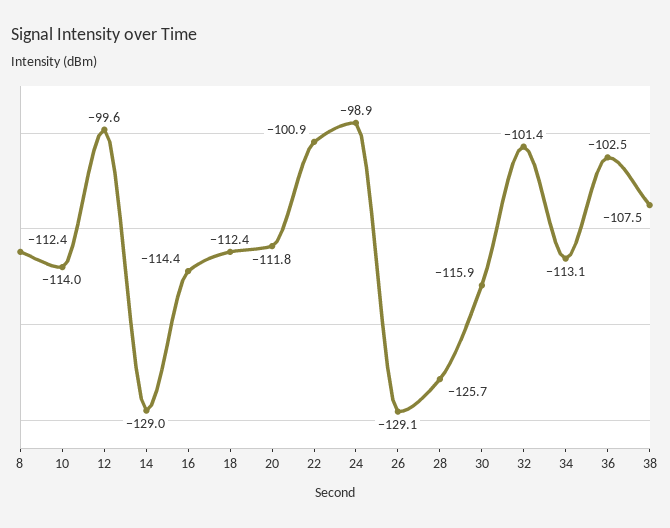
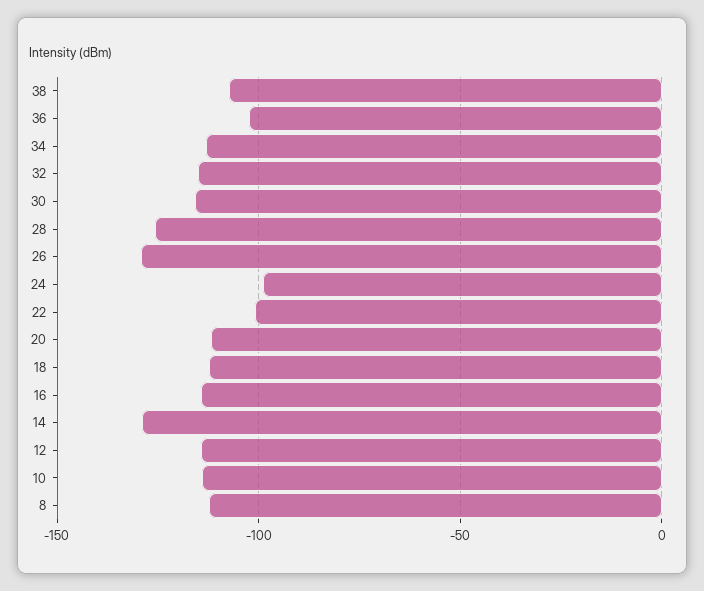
12: -99.6 -> -115
32: -101.4 -> -115

